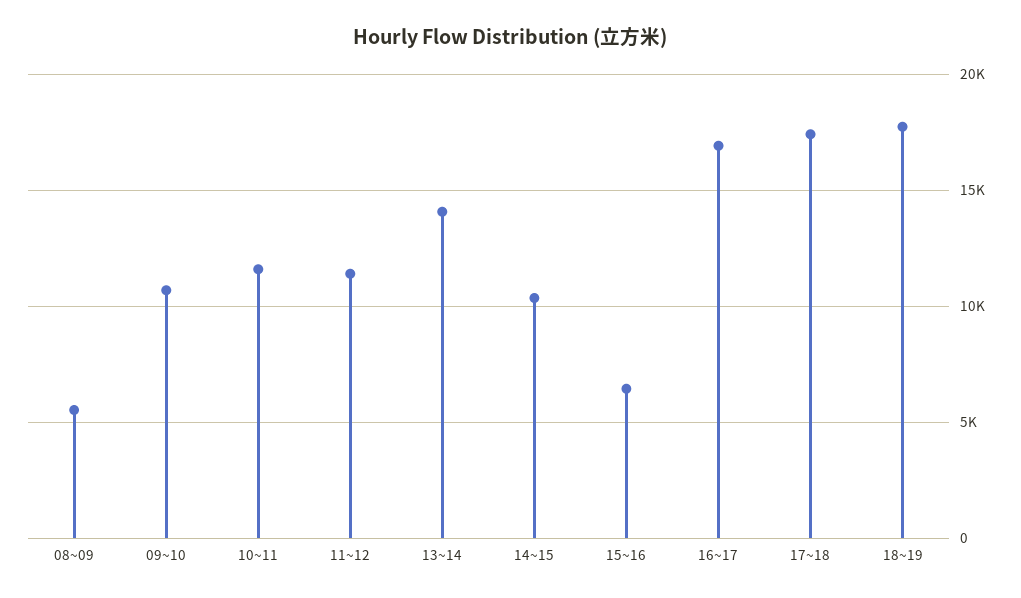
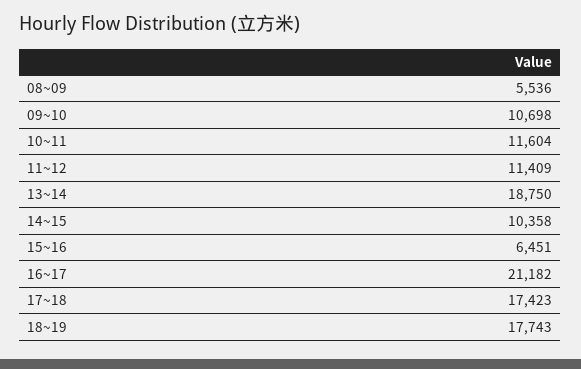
13~14: 14000 -> 18750
16~17: 17000 -> 21182

